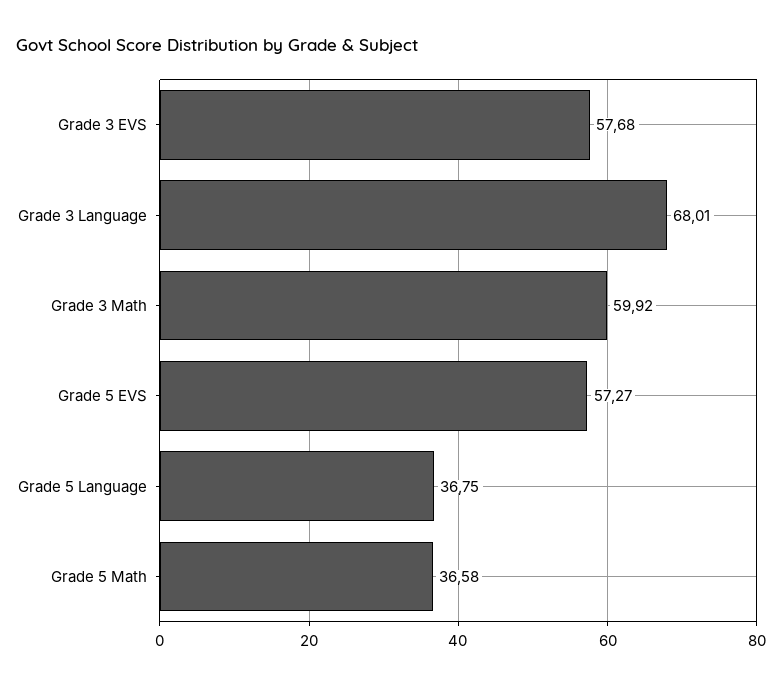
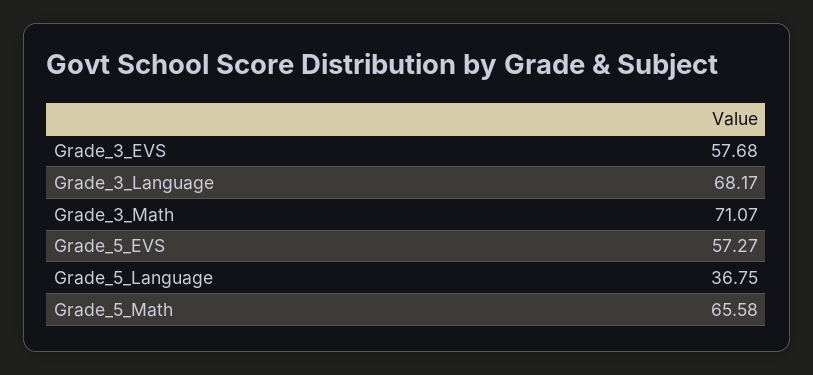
Grade 3 Language: 68.01 -> 68.17
Grade 3 Math: 59.92 -> 71.07
Grade 5 Math: 36.58 -> 65.58

